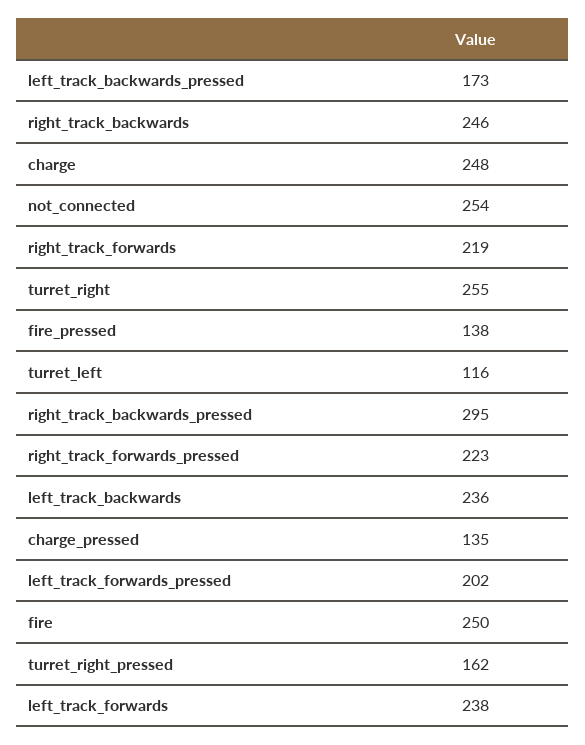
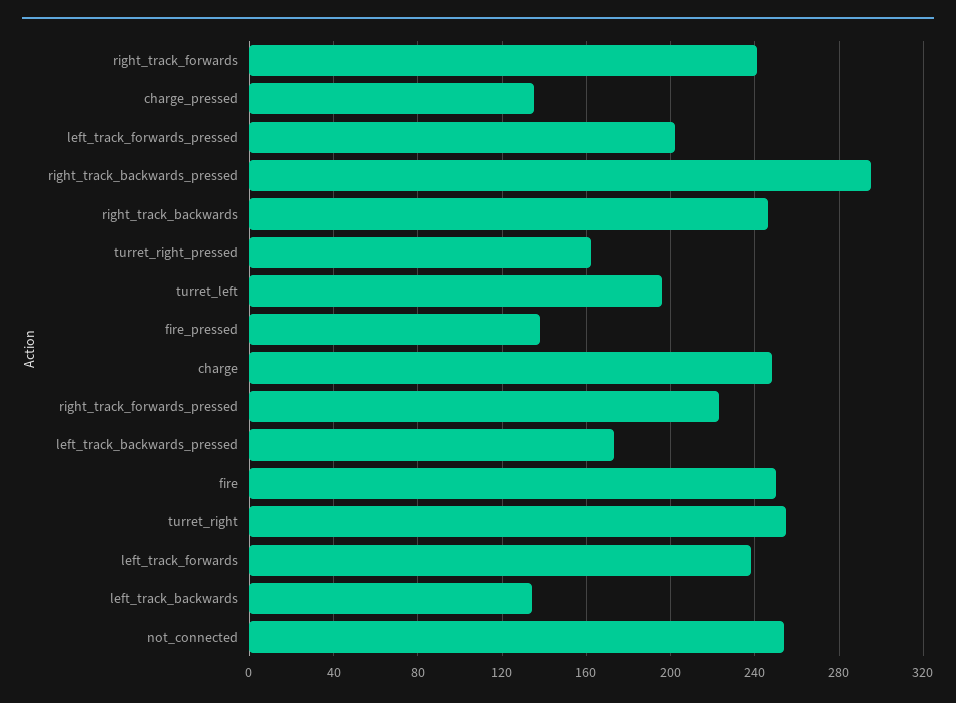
right_track_forwards: 219 -> 240
turret_left: 116 -> 195
left_track_backwards: 236 -> 135

